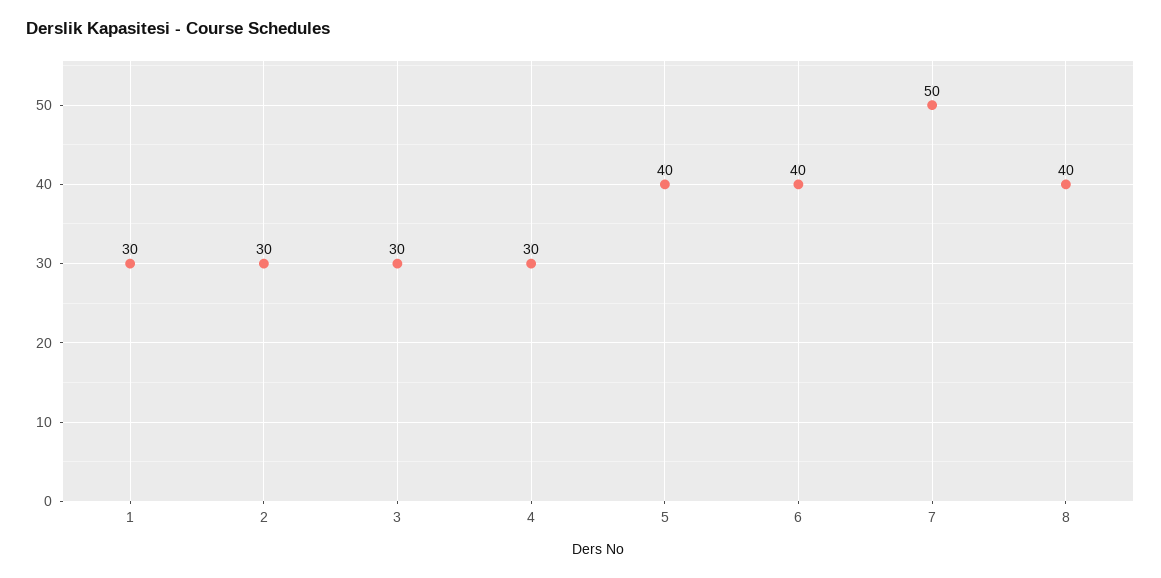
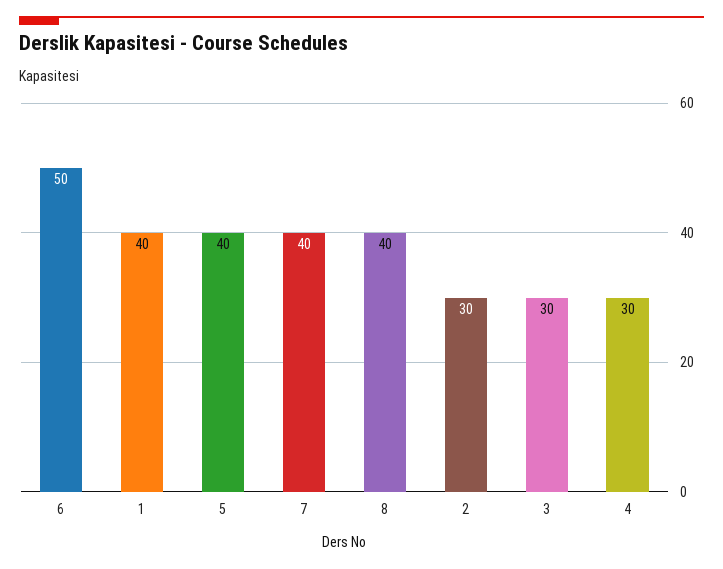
1: 30 -> 40
6: 40 -> 50
7: 50 -> 40

